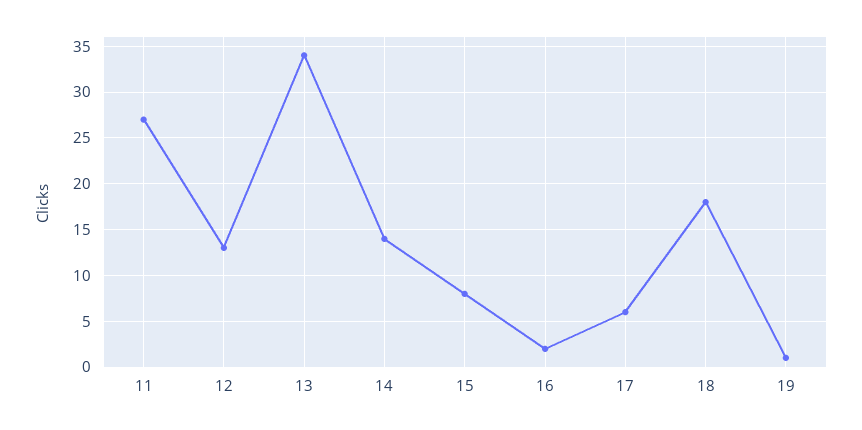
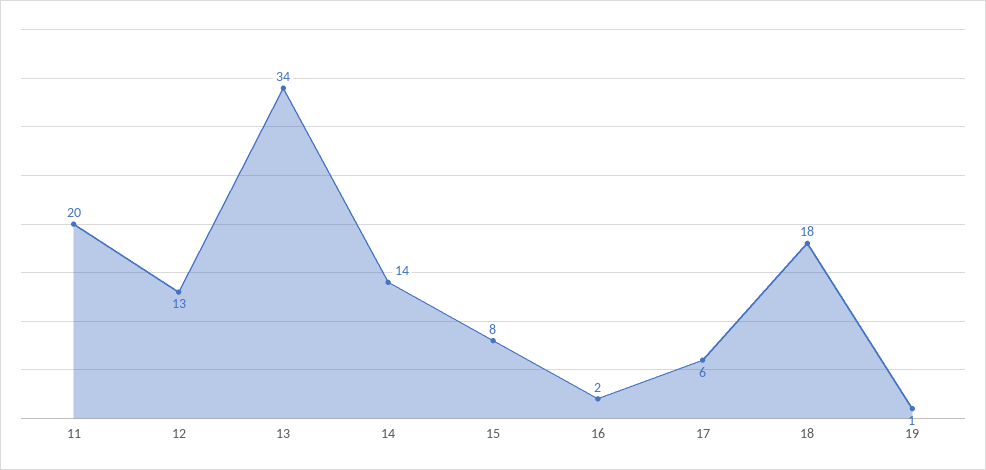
11: 27 -> 20

